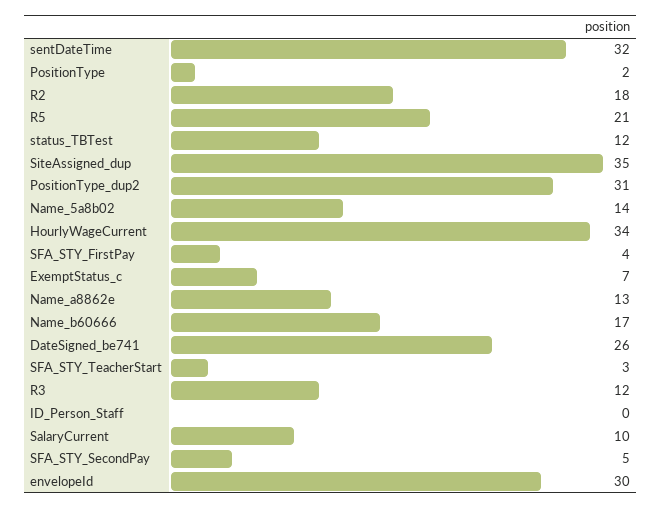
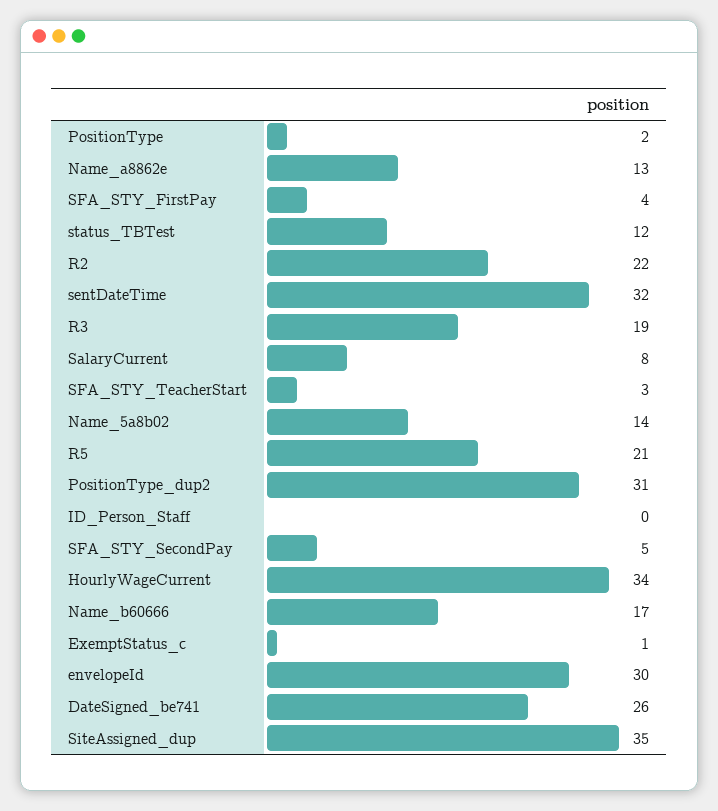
R2: 18 -> 22
ExemptStatus_c: 7 -> 1
R3: 12 -> 19
SalaryCurrent: 10 -> 8

